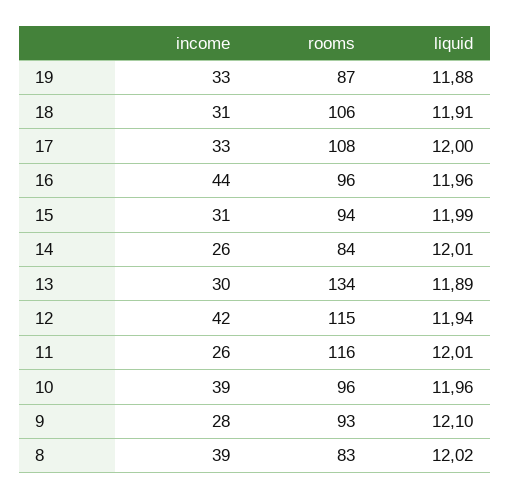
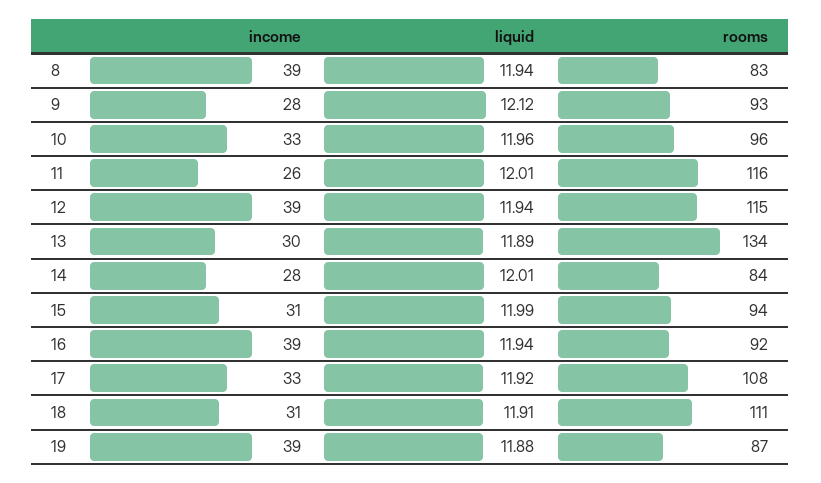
income, 19: 33 -> 39
rooms, 18: 106 -> 111
liquid, 17: 12 -> 11.92
income, 16: 44 -> 39
rooms, 16: 96 -> 92
liquid, 16: 11.96 -> 11.94
income, 14: 26 -> 28
income, 12: 42 -> 39
income, 10: 39 -> 33
liquid, 9: 12.1 -> 12.12
liquid, 8: 12.02 -> 11.94

